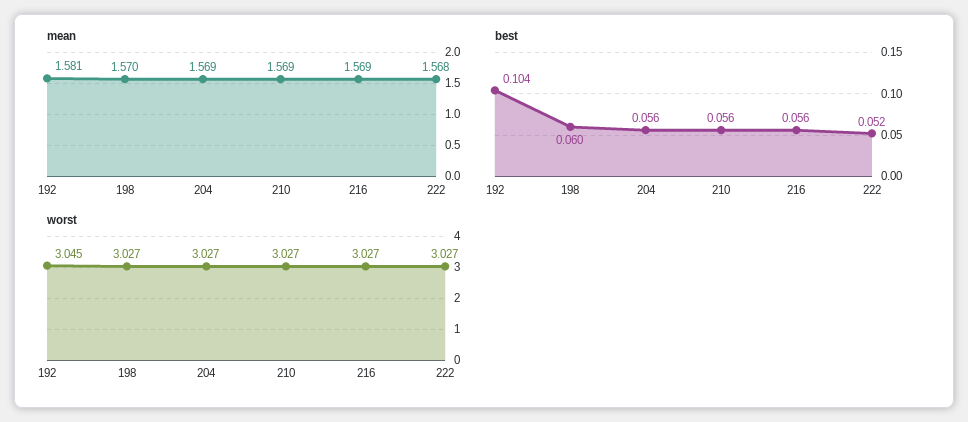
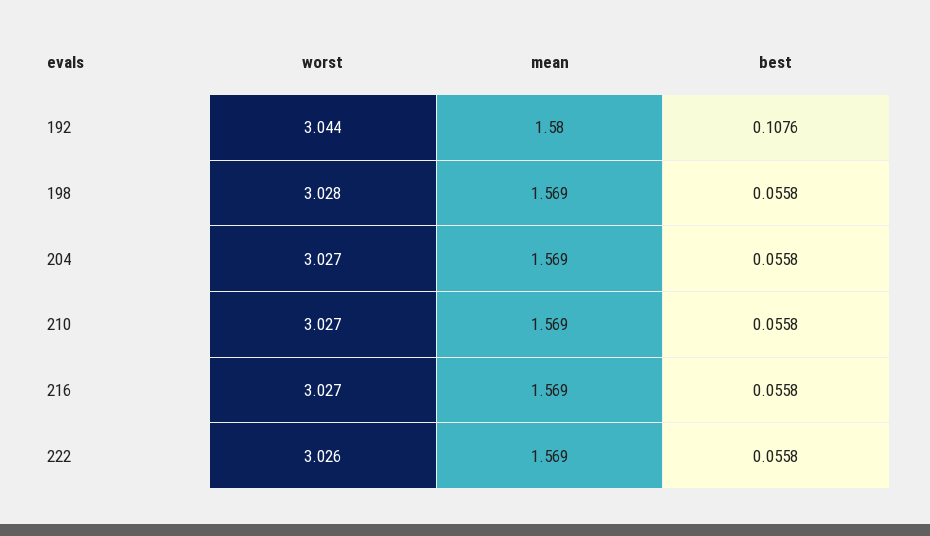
mean, 192: 1.581 -> 1.58
mean, 198: 1.57 -> 1.569
mean, 222: 1.568 -> 1.569
best, 192: 0.104 -> 0.1076
best, 198: 0.06 -> 0.0558
best, 222: 0.052 -> 0.0558
worst, 192: 3.045 -> 3.044
worst, 198: 3.027 -> 3.028
worst, 222: 3.027 -> 3.026

